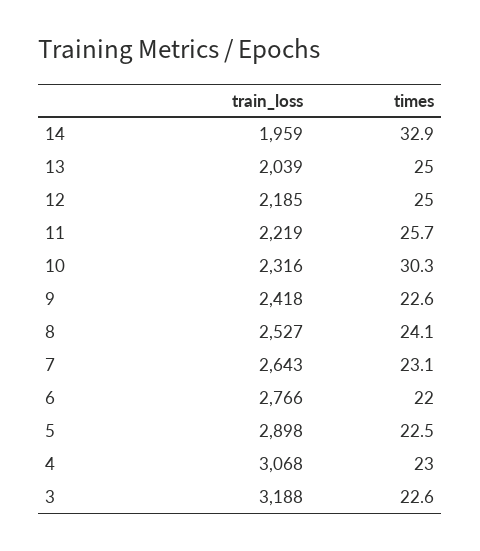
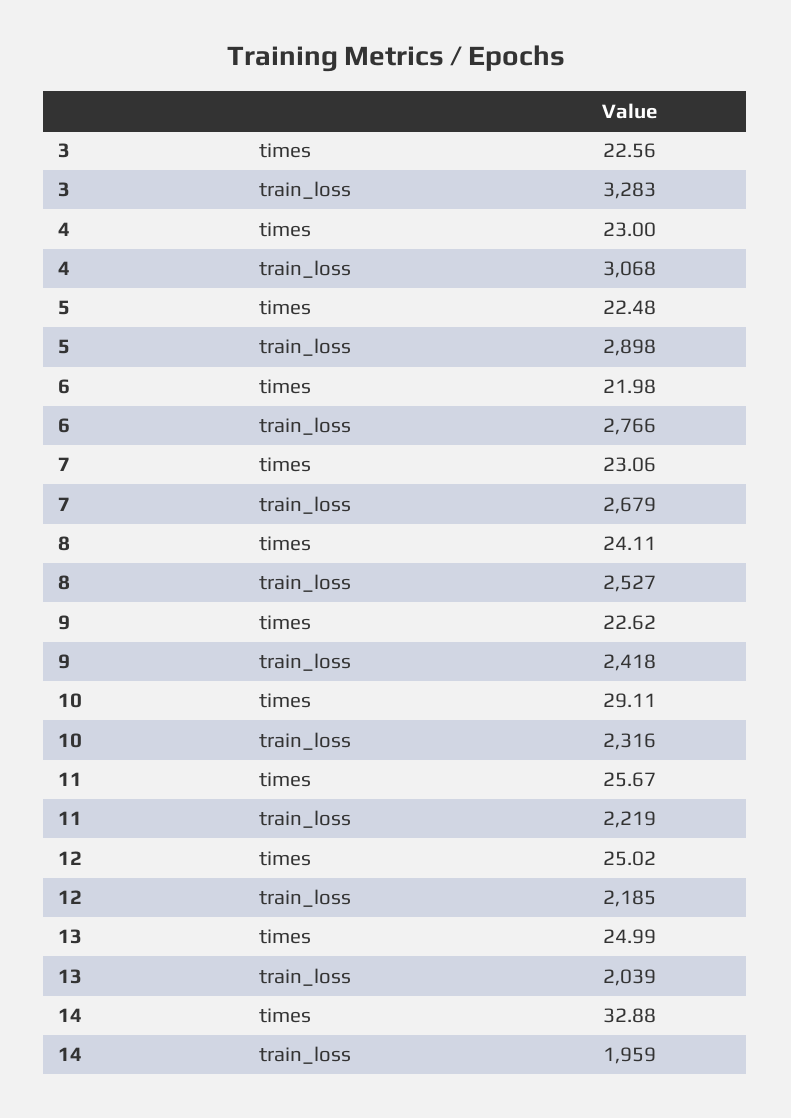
times, 10: 30.3 -> 29.11
train_loss, 7: 2643 -> 2679
train_loss, 3: 3188 -> 3283

